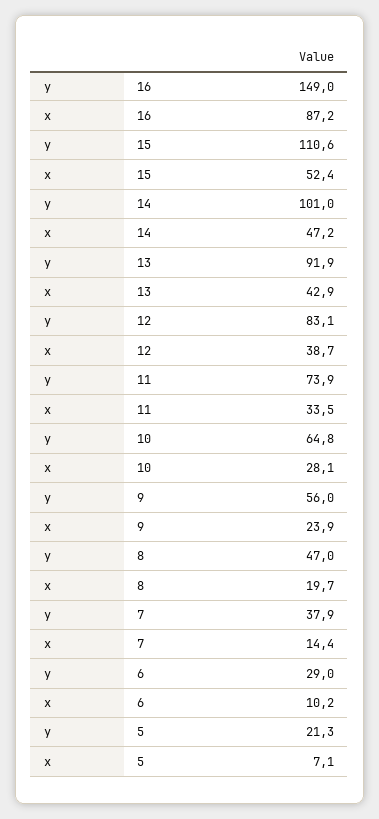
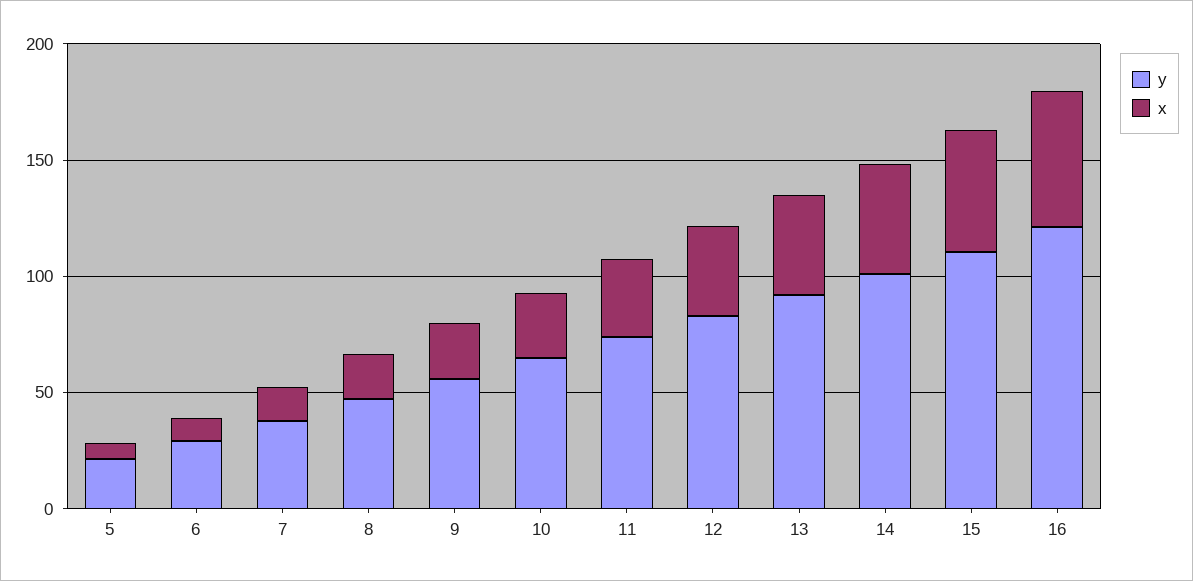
y, 16: 149 -> 120
x, 16: 87.2 -> 60

